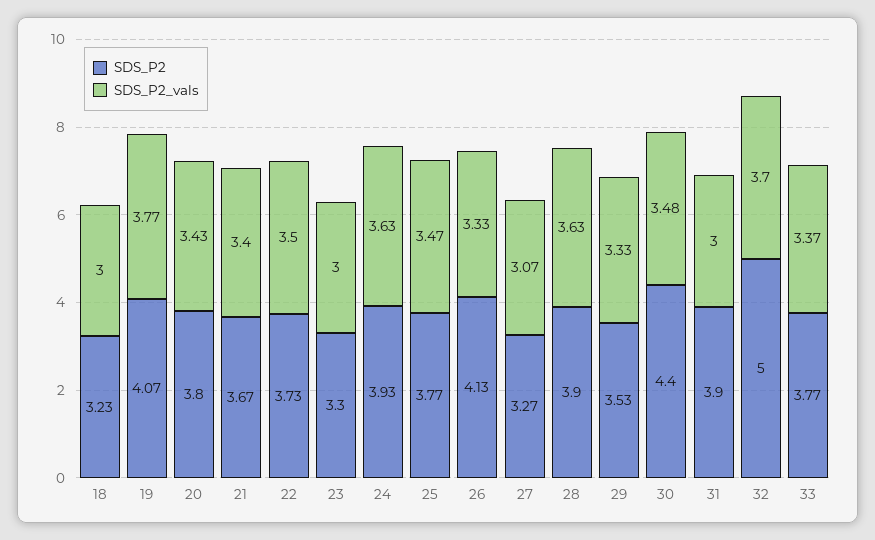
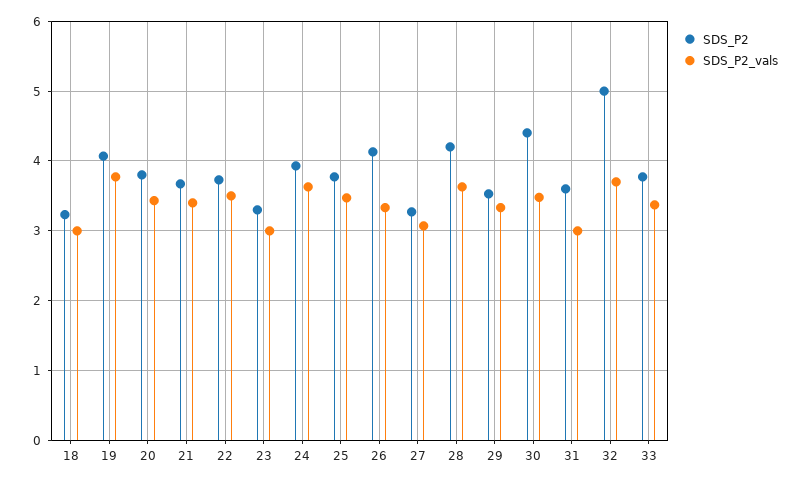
SDS_P2, 28: 3.9 -> 4.2
SDS_P2, 31: 3.9 -> 3.6

